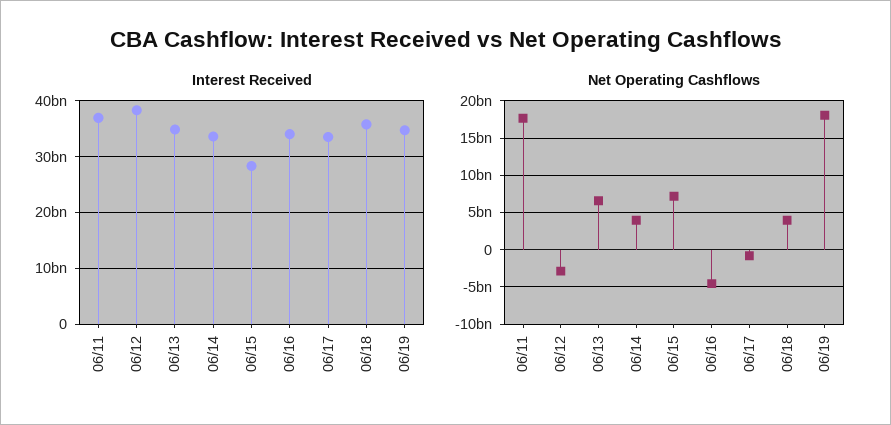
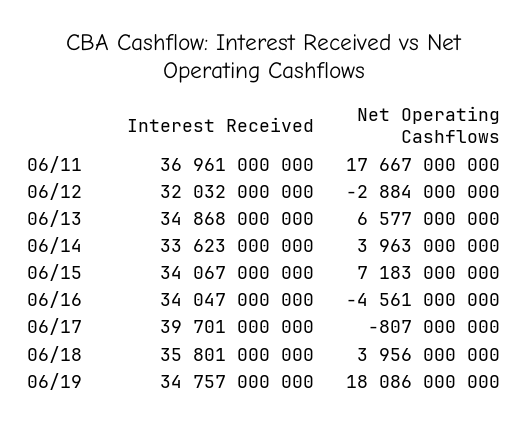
Interest Received, 06/12: 38000000000 -> 32032000000
Interest Received, 06/15: 28000000000 -> 34067000000
Interest Received, 06/17: 34000000000 -> 39701000000

